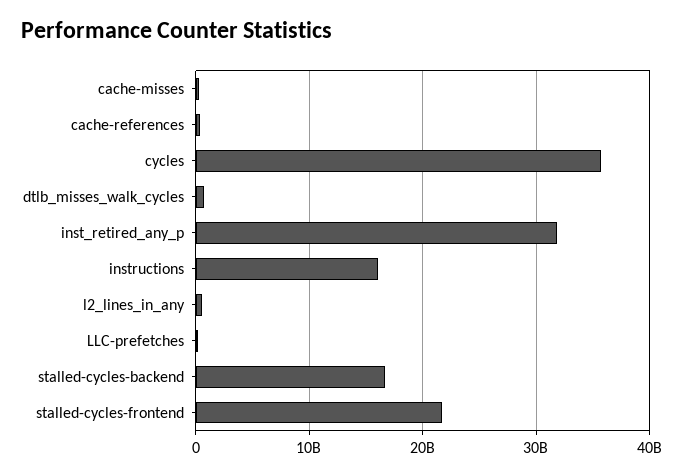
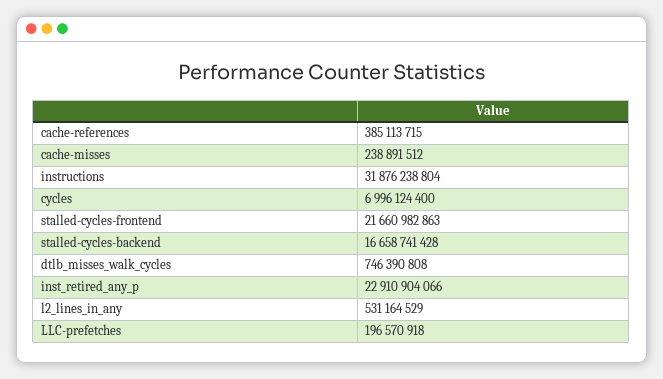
cycles: 36000000000 -> 6996124400
inst_retired_any_p: 32000000000 -> 22910904066
instructions: 16000000000 -> 31876238804

